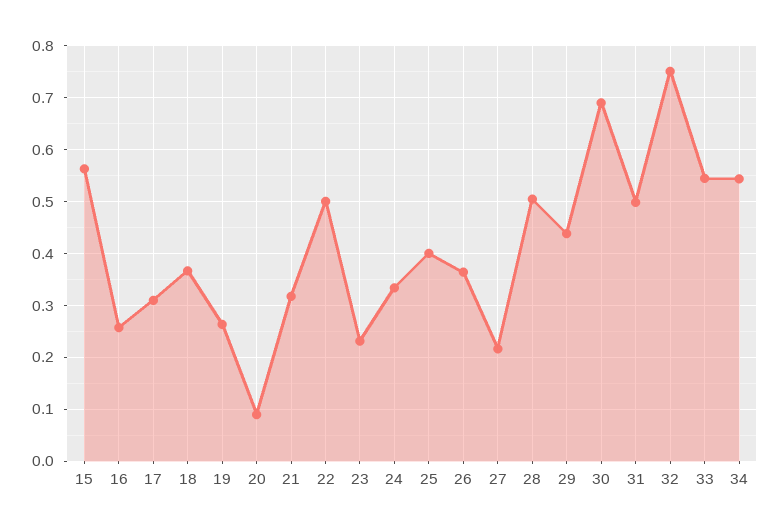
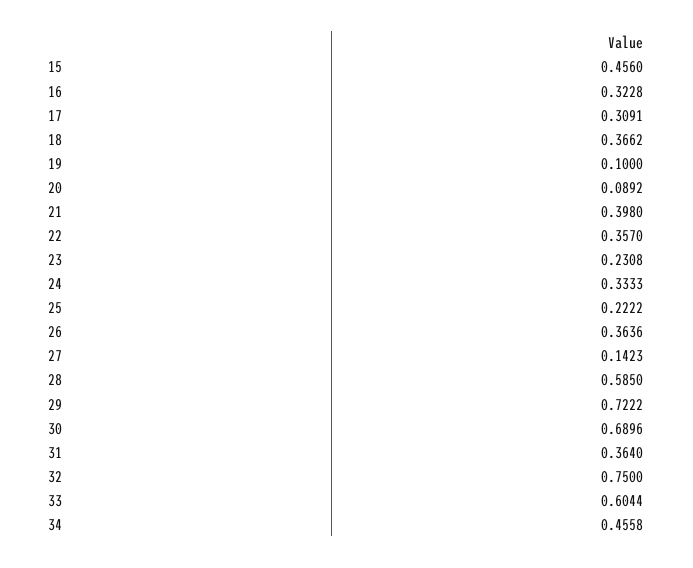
15: 0.56 -> 0.456
16: 0.26 -> 0.3228
19: 0.26 -> 0.1
21: 0.32 -> 0.398
22: 0.5 -> 0.357
25: 0.4 -> 0.2222
27: 0.22 -> 0.1423
28: 0.5 -> 0.585
29: 0.44 -> 0.7222
31: 0.5 -> 0.364
33: 0.54 -> 0.6044
34: 0.54 -> 0.4558

